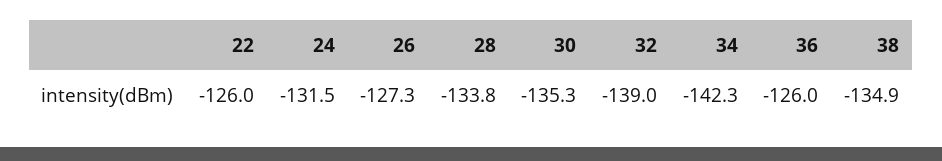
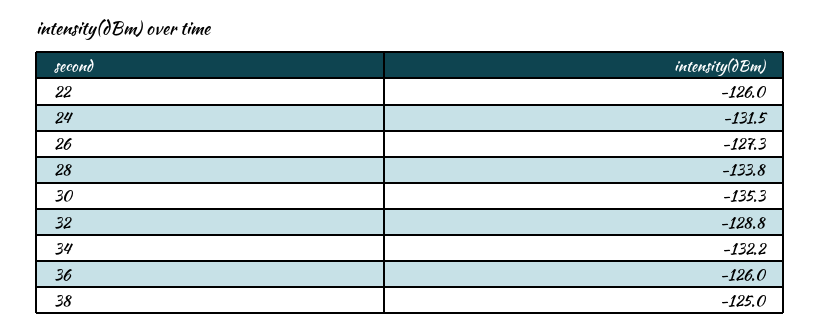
32: -139 -> -128.8
34: -142.3 -> -132.2
38: -134.9 -> -125

